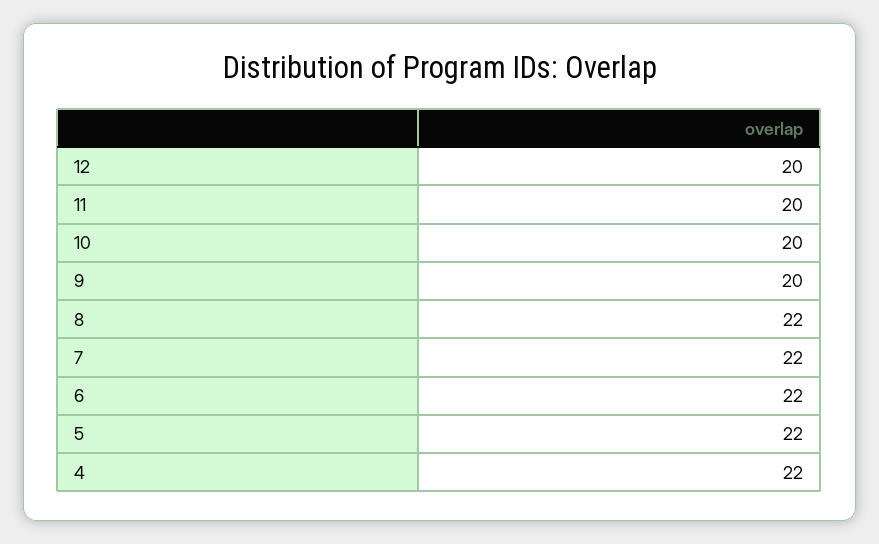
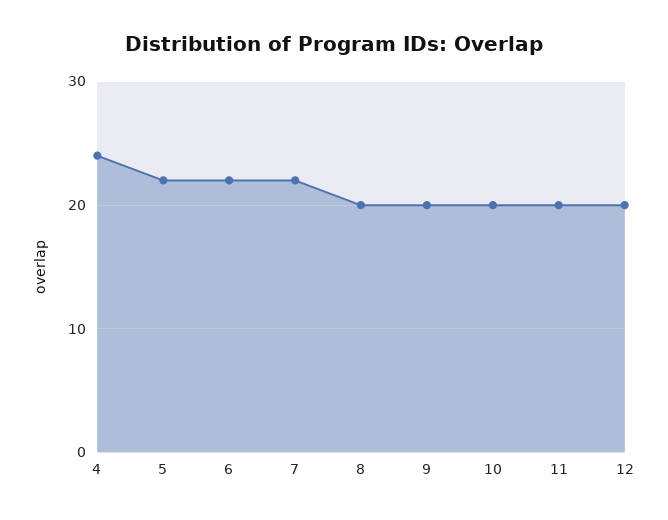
8: 22 -> 20
4: 22 -> 24

